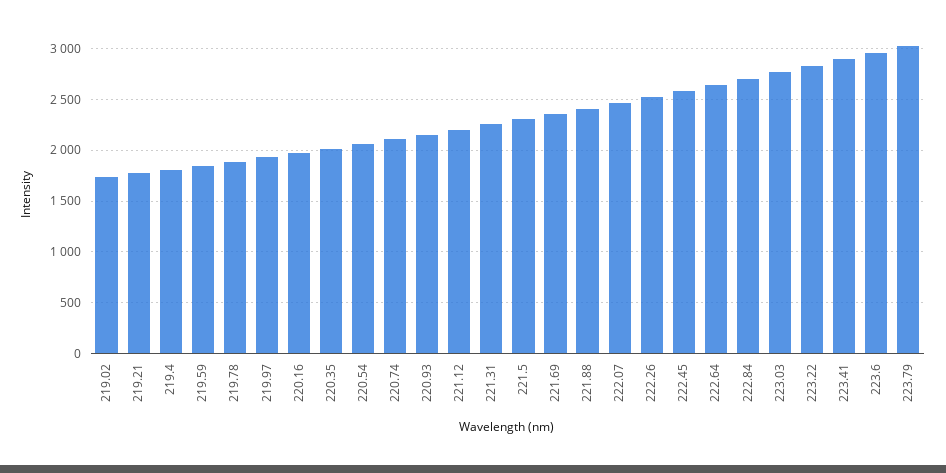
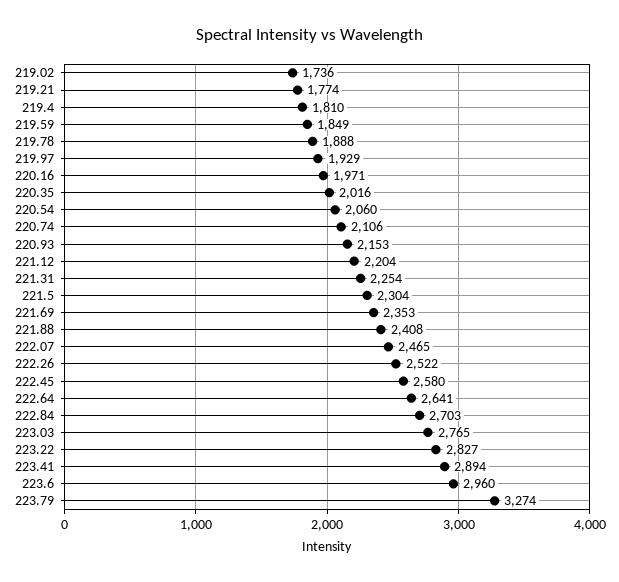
223.79: 3000 -> 3274

